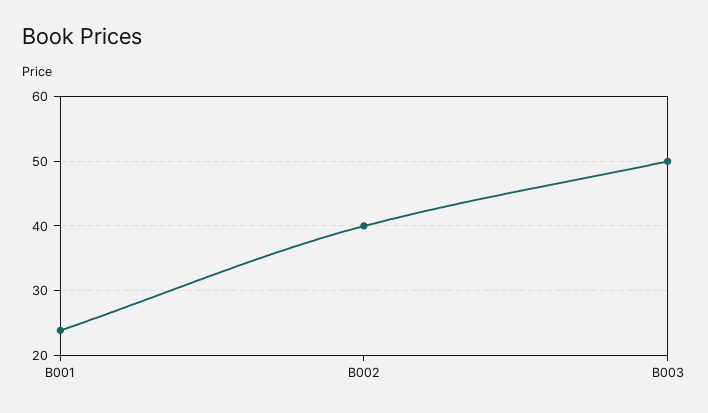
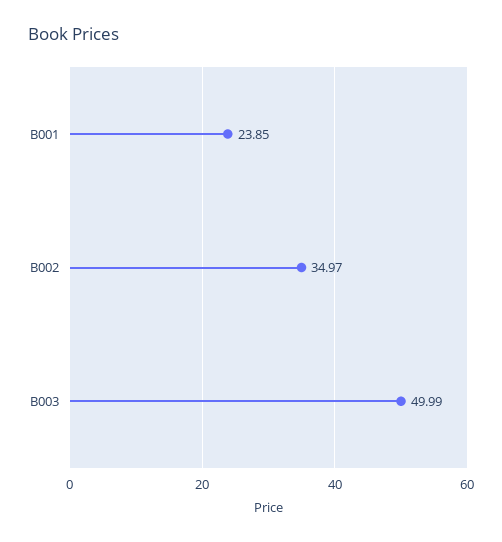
B002: 40 -> 34.97

